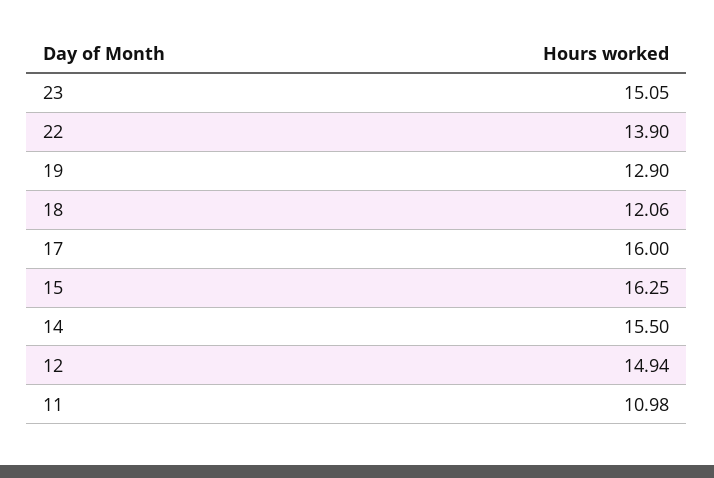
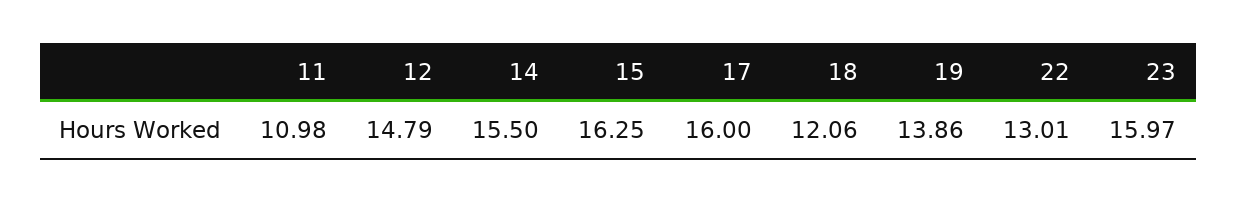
23: 15.05 -> 15.97
22: 13.9 -> 13.01
19: 12.9 -> 13.86
12: 14.94 -> 14.79

